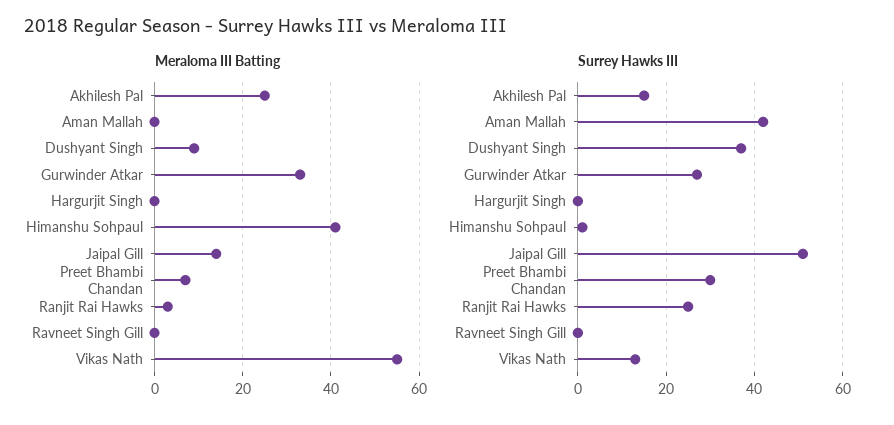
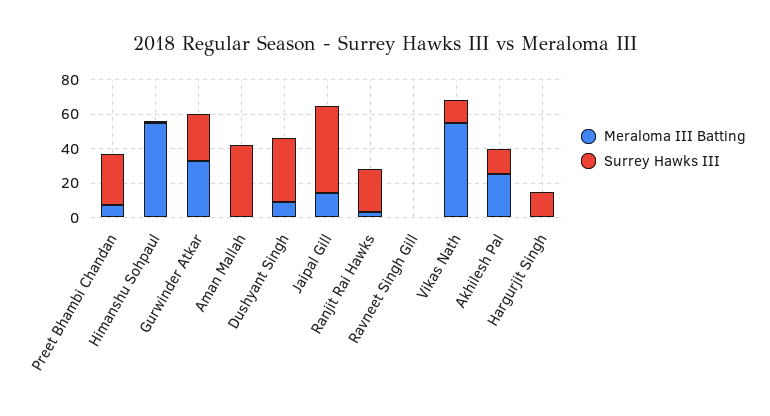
Meraloma III Batting, Himanshu Sohpaul: 40 -> 55
Surrey Hawks III, Hargurjit Singh: 0 -> 15

